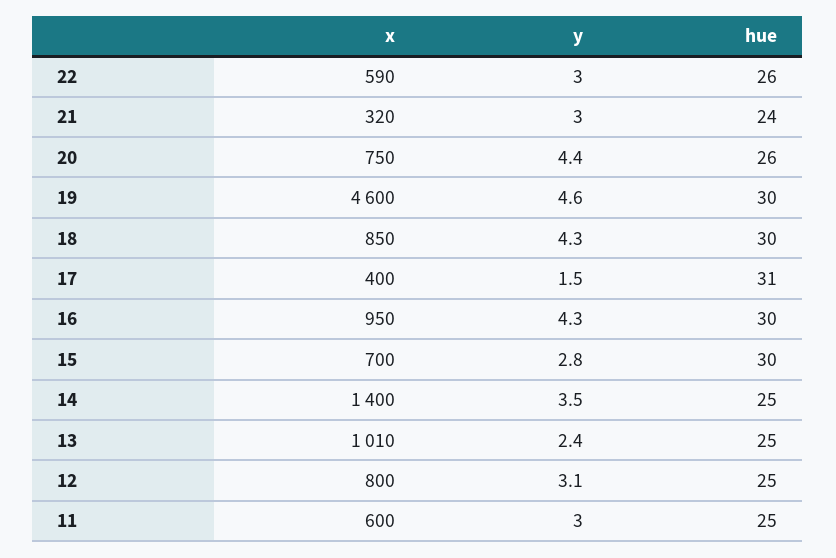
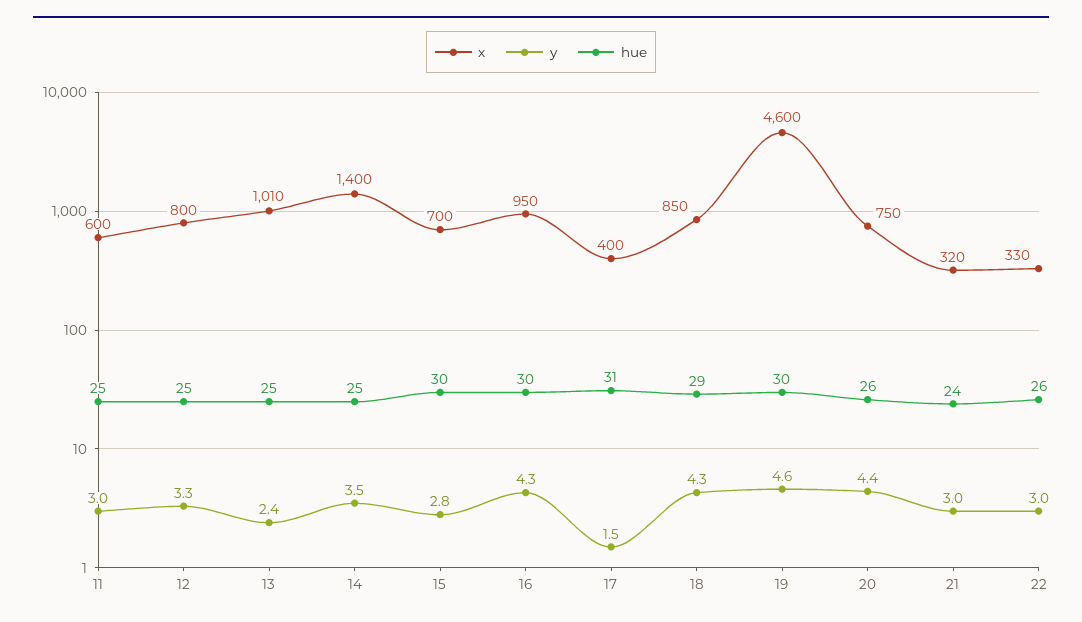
x, 22: 590 -> 330
hue, 18: 30 -> 29
y, 12: 3.1 -> 3.3

